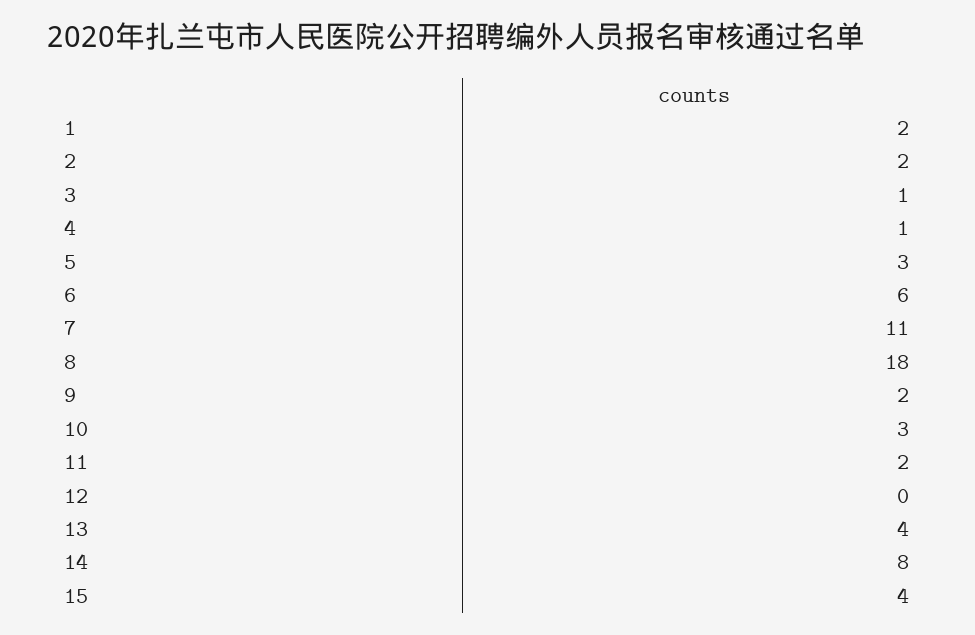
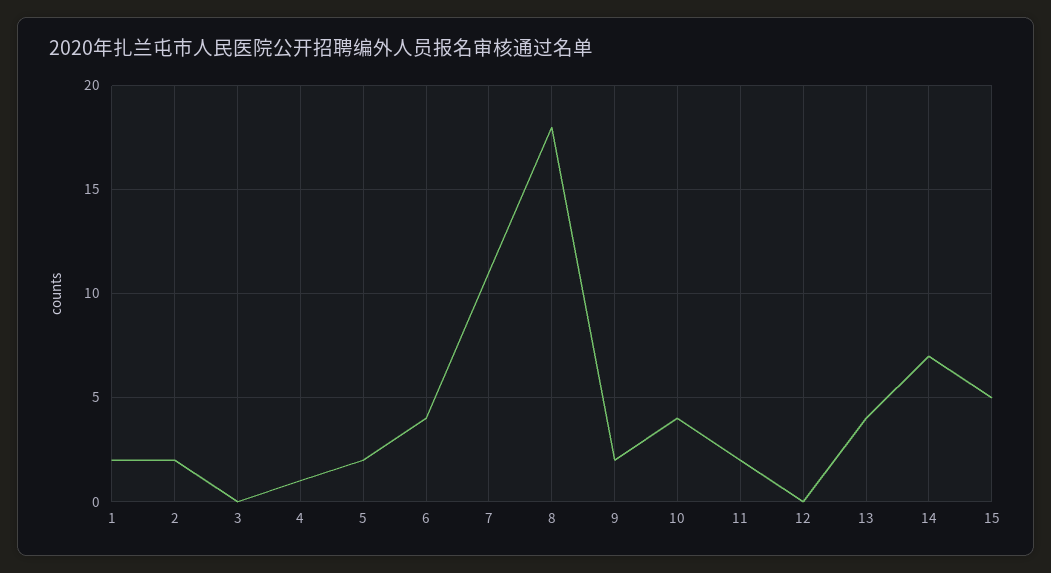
3: 1 -> 0
5: 3 -> 2
6: 6 -> 4
10: 3 -> 4
14: 8 -> 7
15: 4 -> 5

